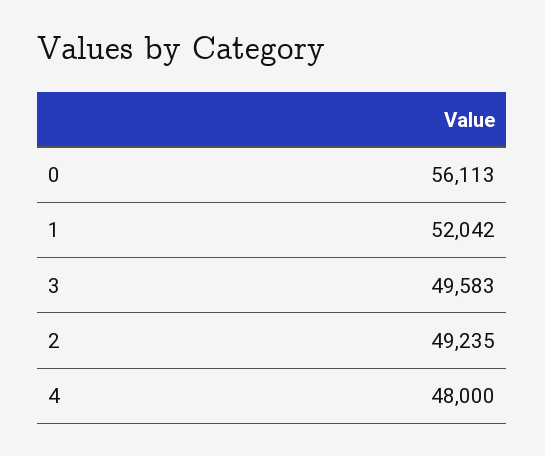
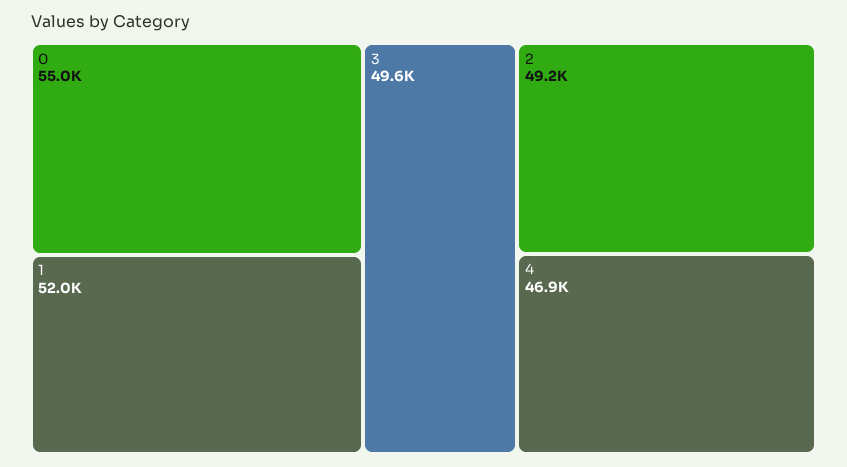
0: 56113 -> 55000
4: 48000 -> 46900

